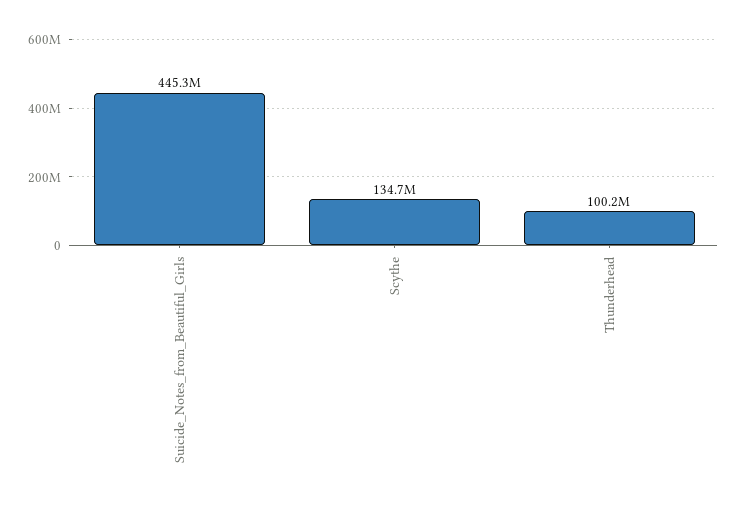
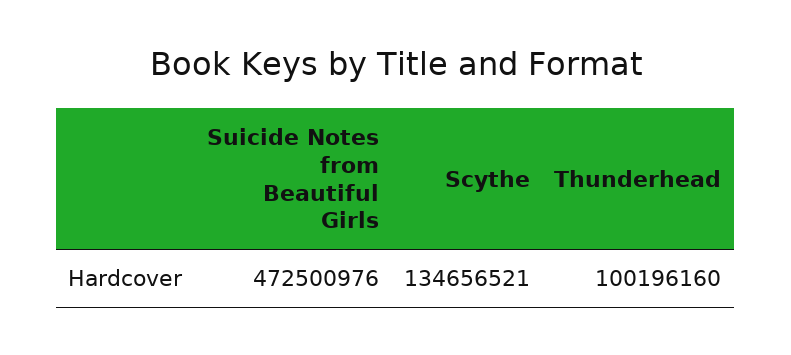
Suicide_Notes_from_Beautiful_Girls: 445300000 -> 472500976

